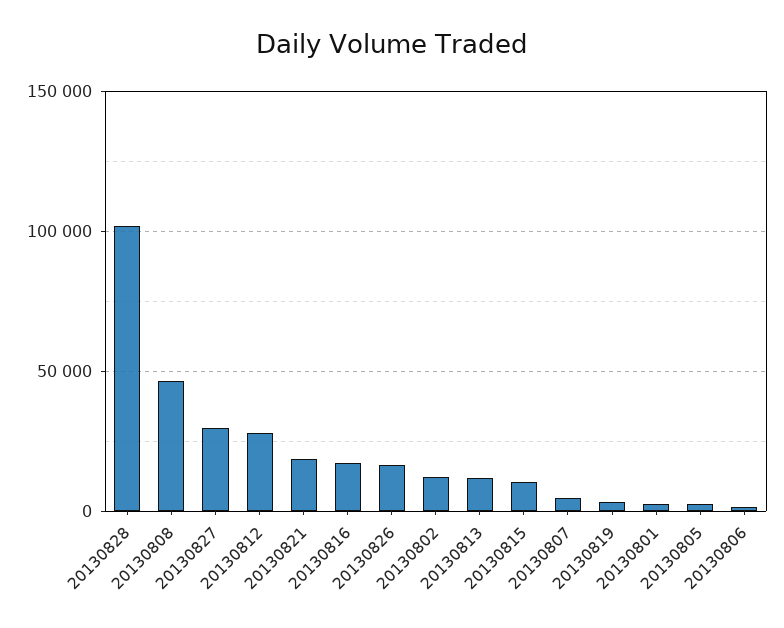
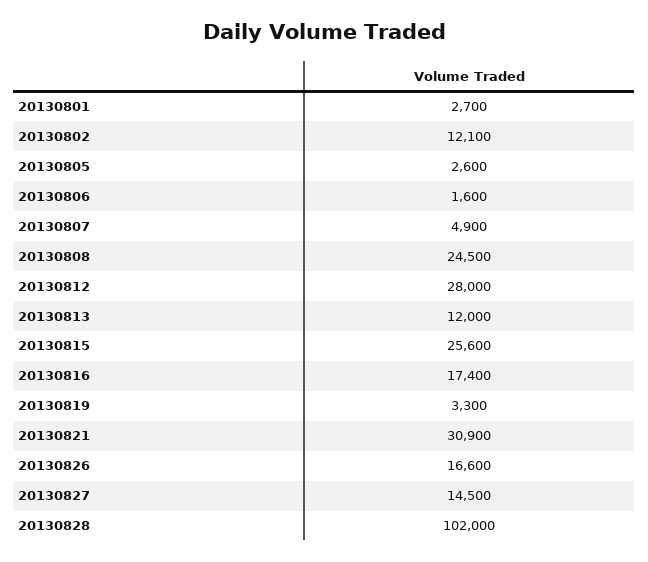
20130808: 45000 -> 24500
20130827: 30000 -> 14500
20130821: 20000 -> 30900
20130815: 10000 -> 25600

